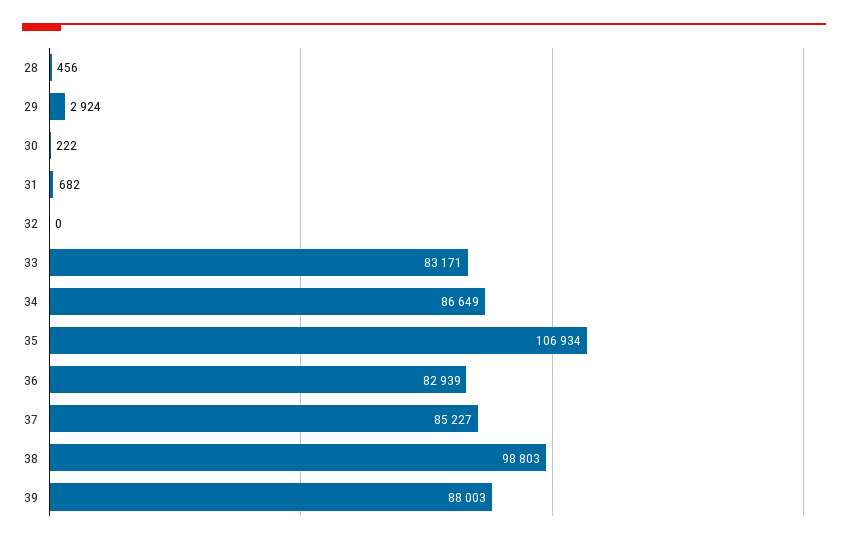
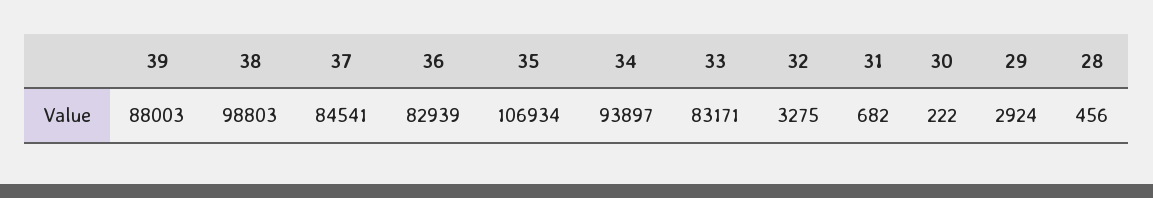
32: 0 -> 3275
34: 86649 -> 93897
37: 85227 -> 84541

